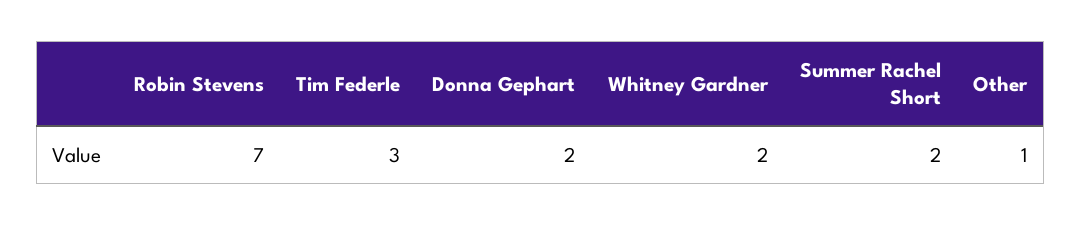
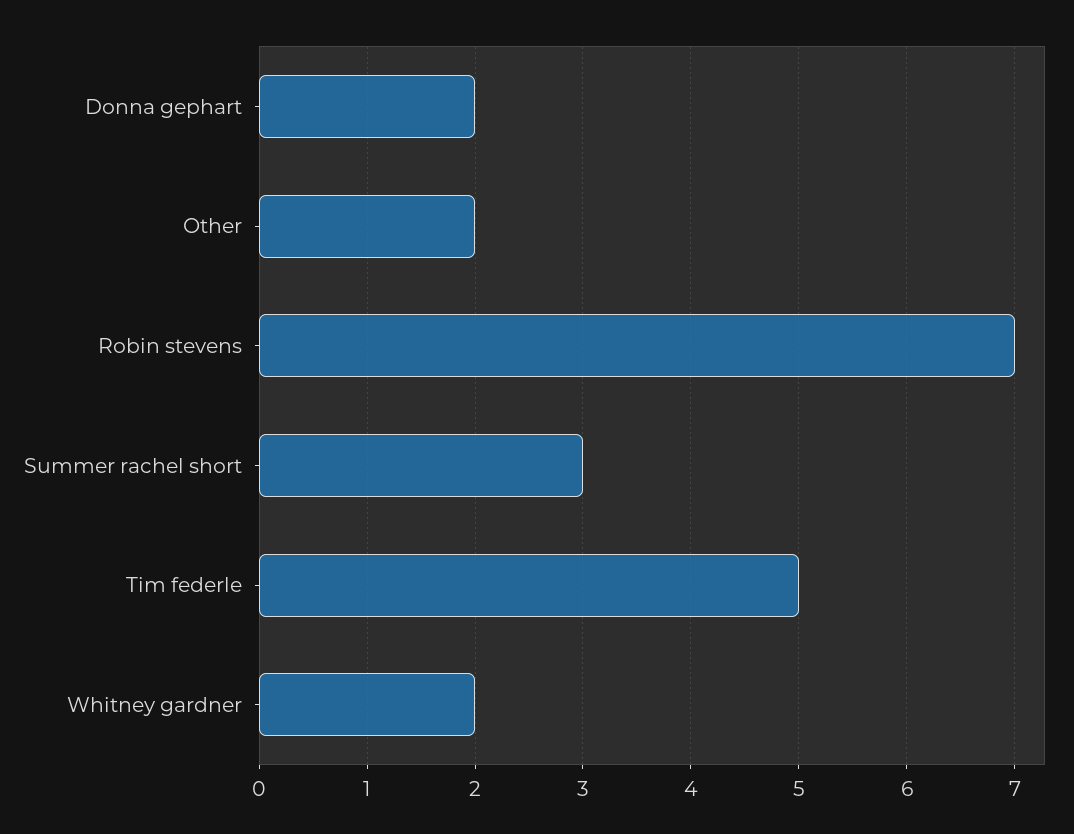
Tim Federle: 3 -> 5
Summer Rachel Short: 2 -> 3
Other: 1 -> 2

